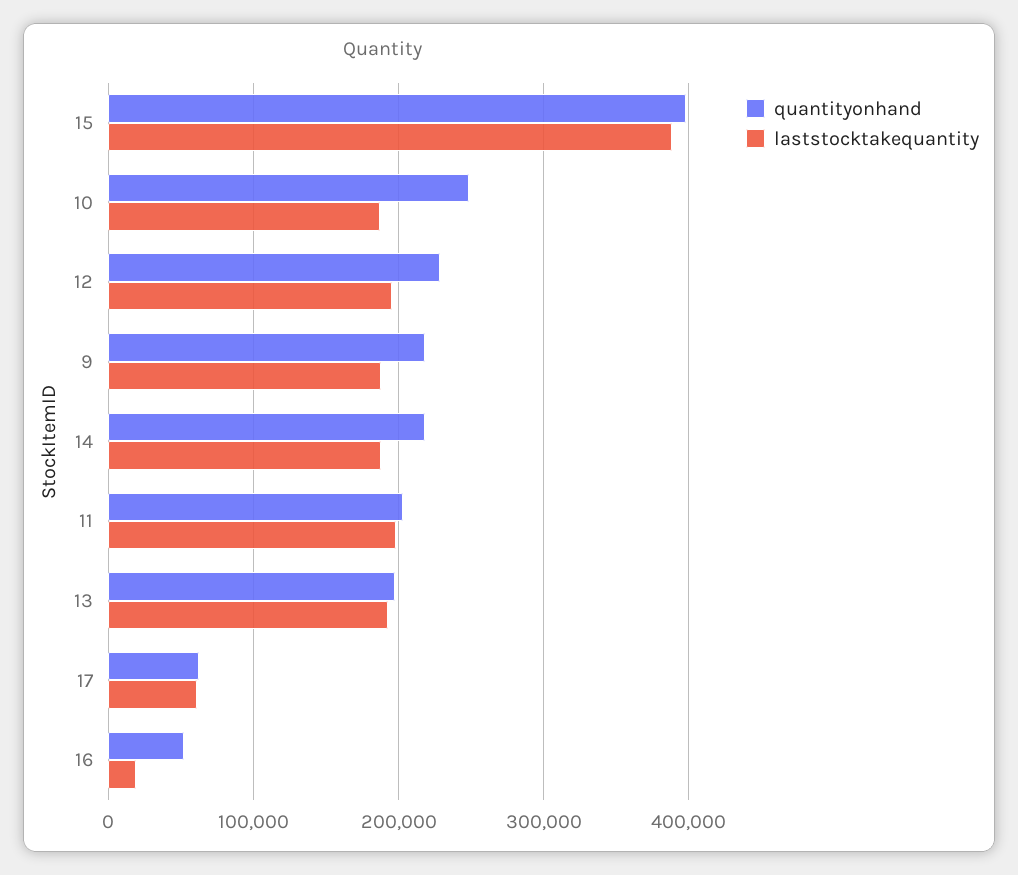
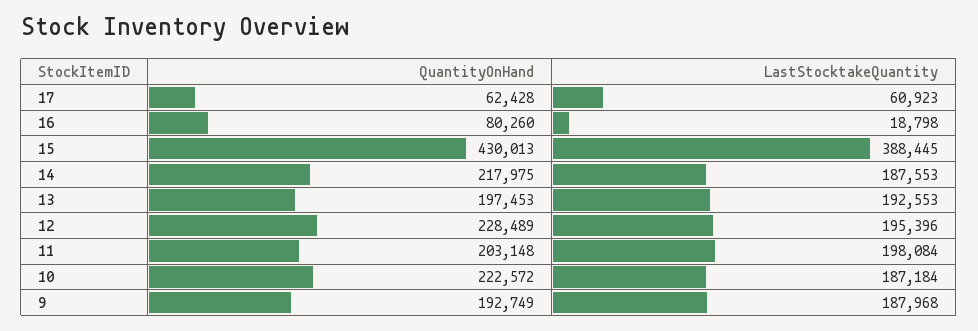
quantityonhand, 15: 400000 -> 430013
quantityonhand, 10: 250000 -> 222572
quantityonhand, 9: 220000 -> 192749
quantityonhand, 16: 50000 -> 80260

